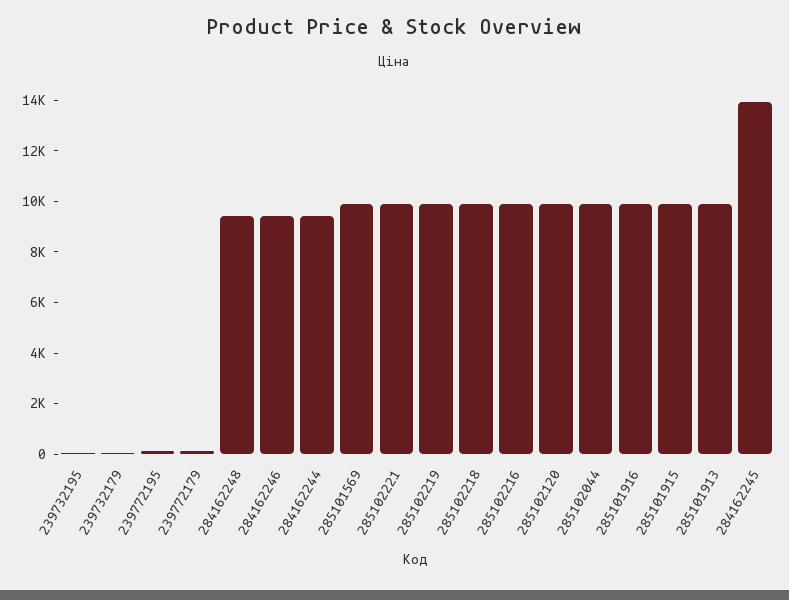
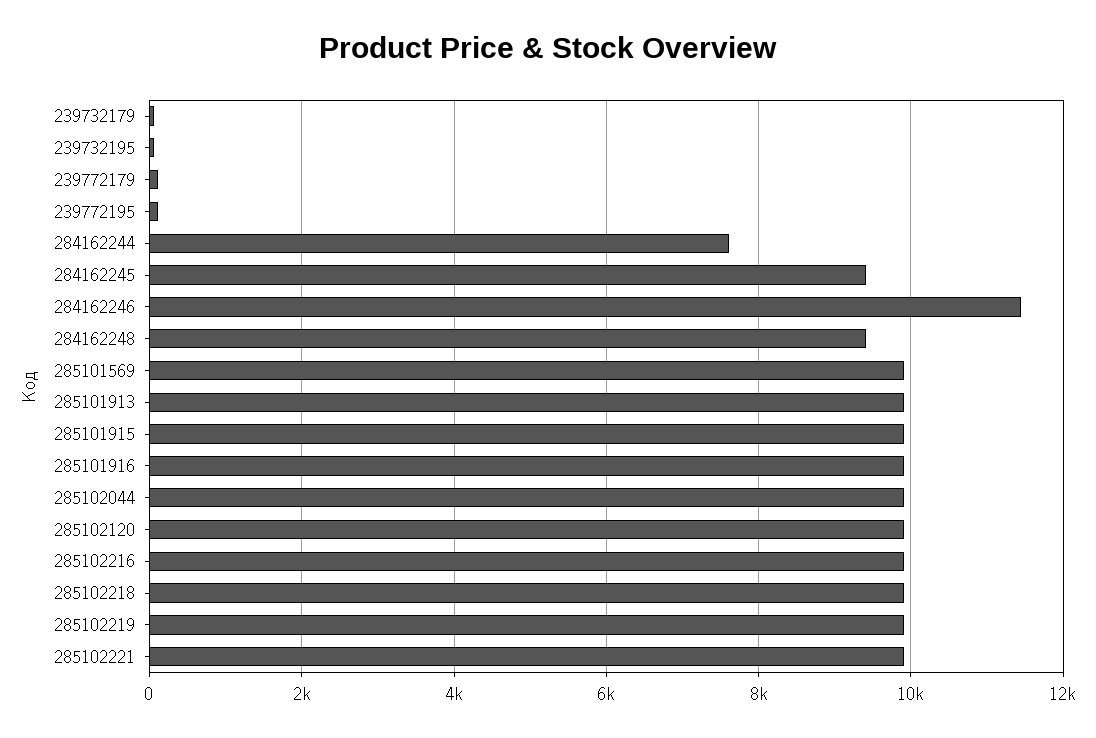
284162246: 9500 -> 11400
284162244: 9500 -> 7600
284162245: 14000 -> 9400

